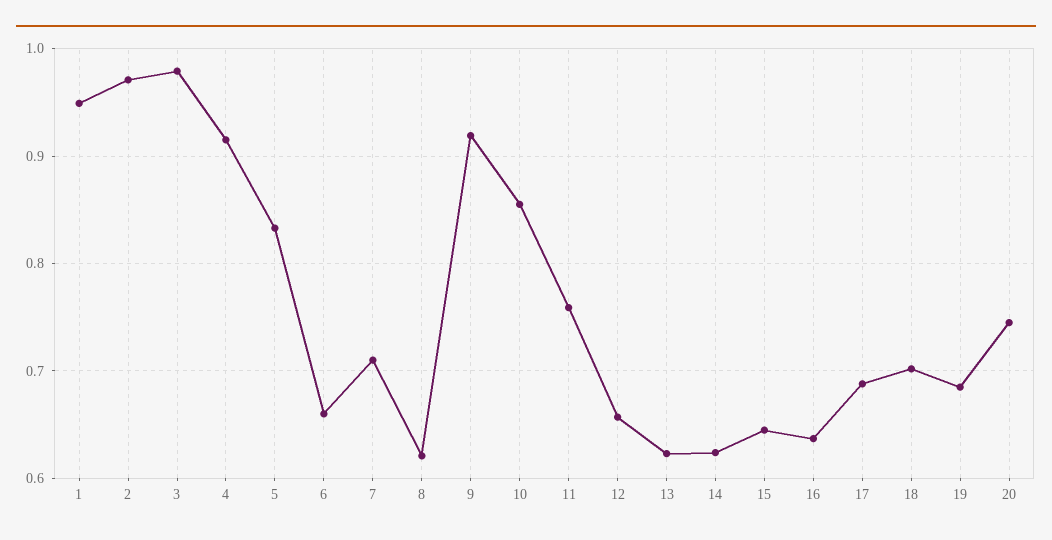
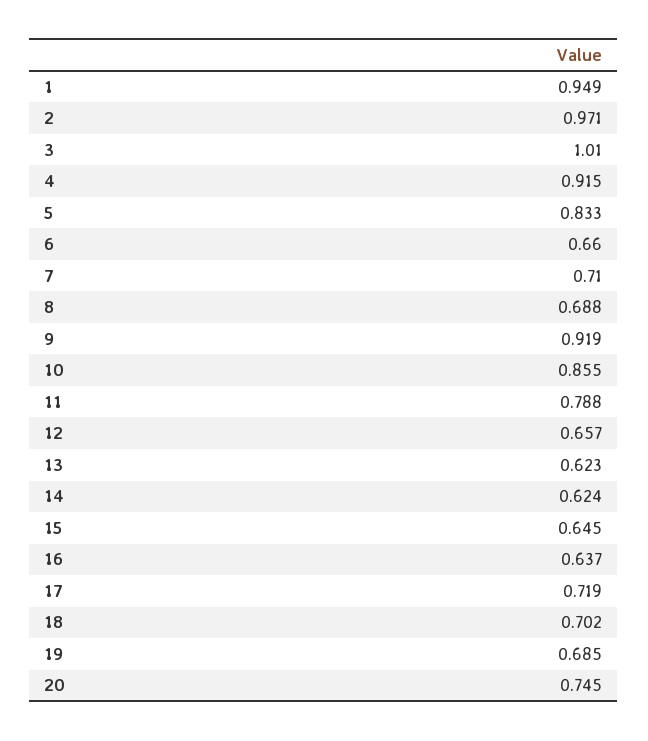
3: 0.98 -> 1.01
8: 0.62 -> 0.688
11: 0.76 -> 0.788
17: 0.69 -> 0.719

